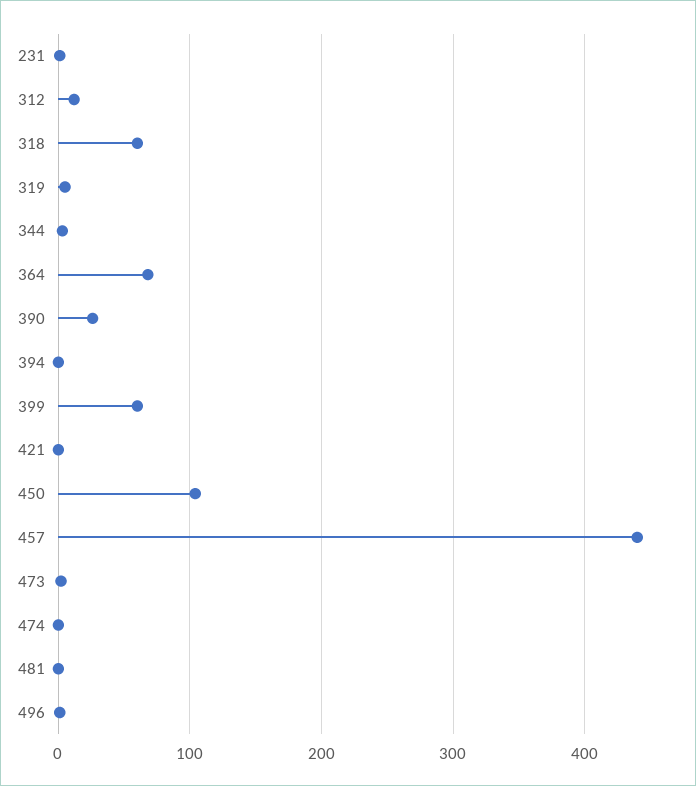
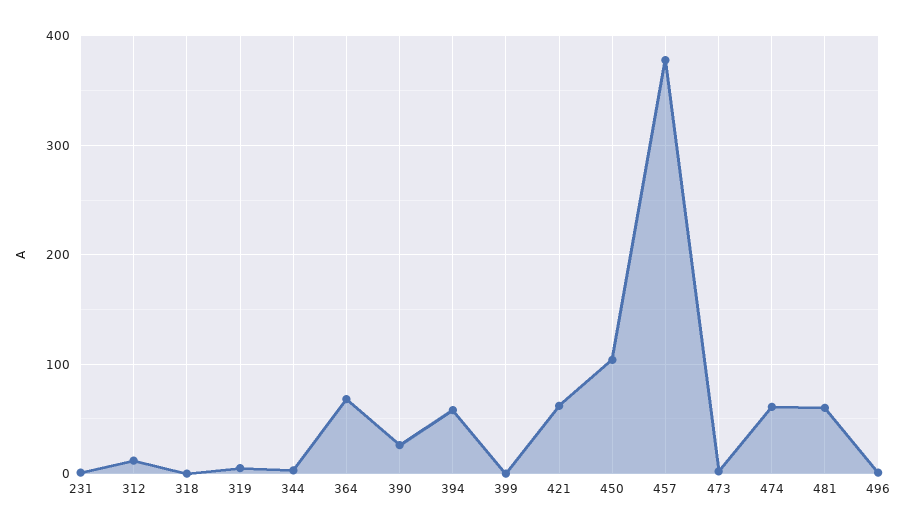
318: 60 -> 0
394: 0 -> 60
399: 60 -> 0
421: 0 -> 60
457: 440 -> 380
474: 0 -> 60
481: 0 -> 60

